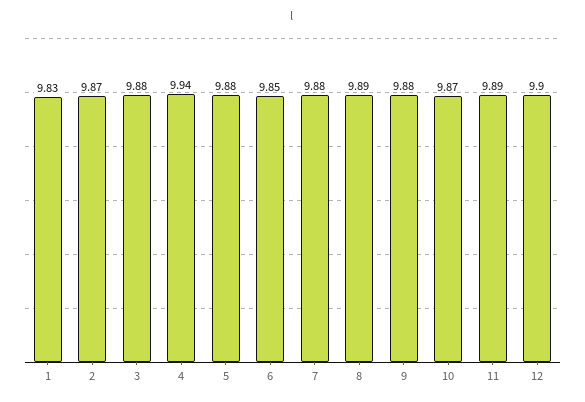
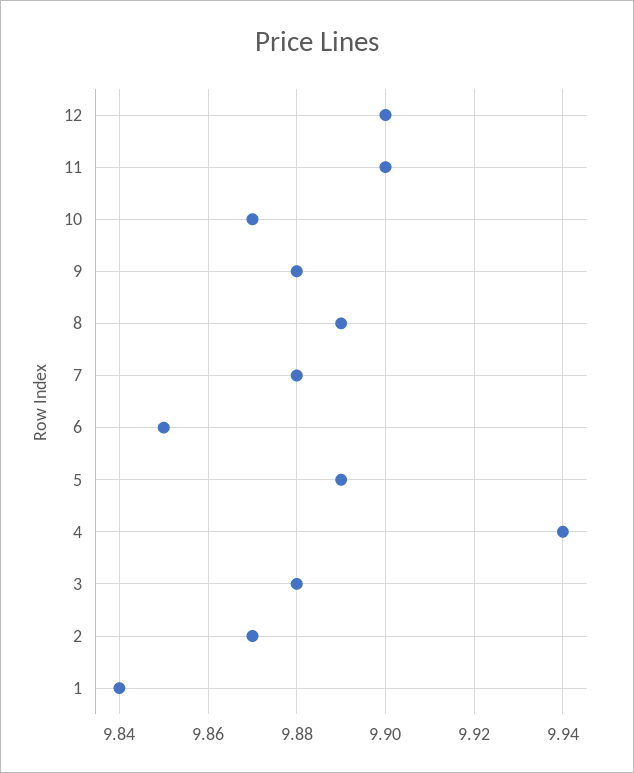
1: 9.83 -> 9.84
5: 9.88 -> 9.89
11: 9.89 -> 9.9

